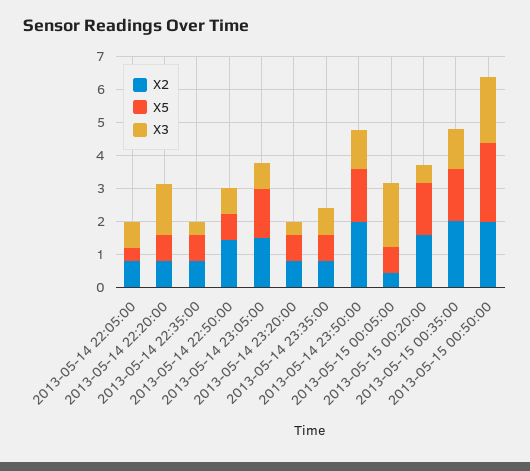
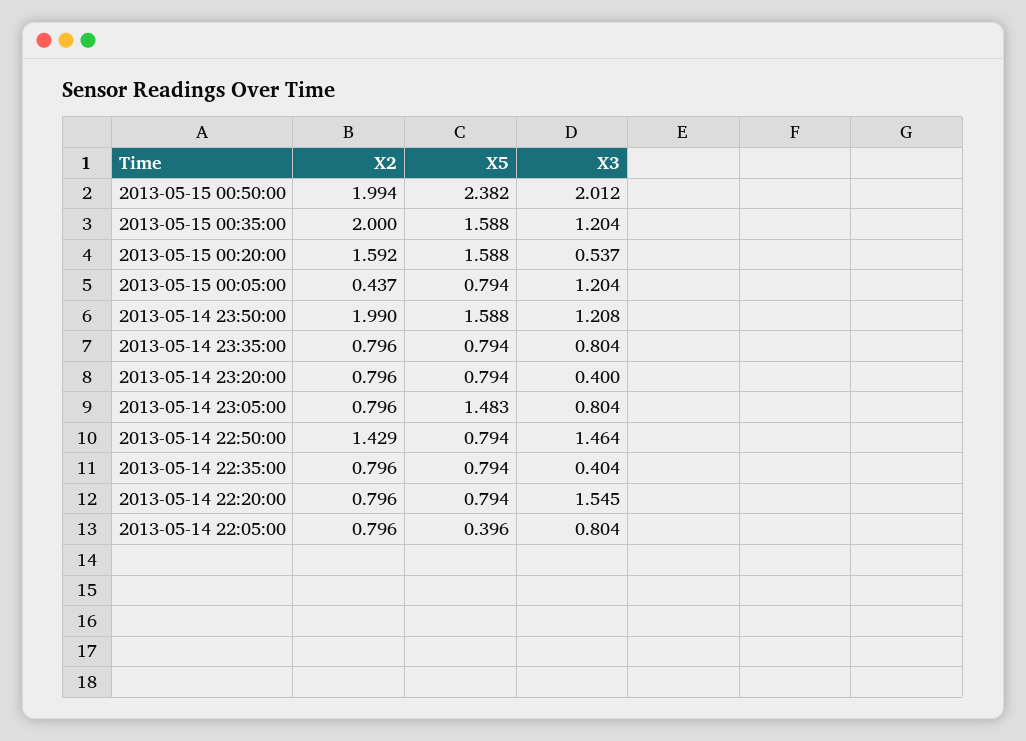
X3, 2013-05-14 22:50:00: 0.75 -> 1.464
X2, 2013-05-14 23:05:00: 1.5 -> 0.796
X3, 2013-05-15 00:05:00: 2 -> 1.204

